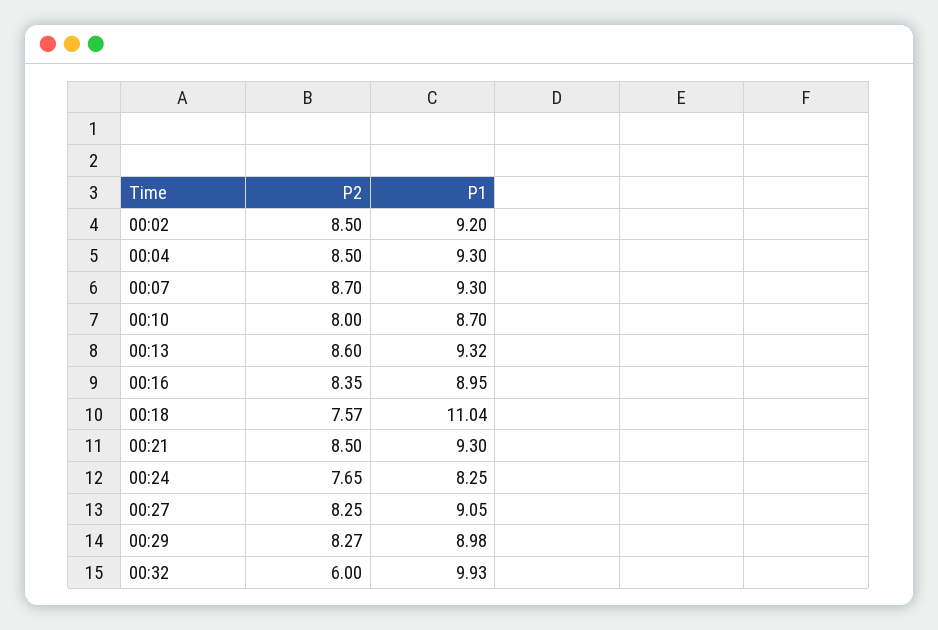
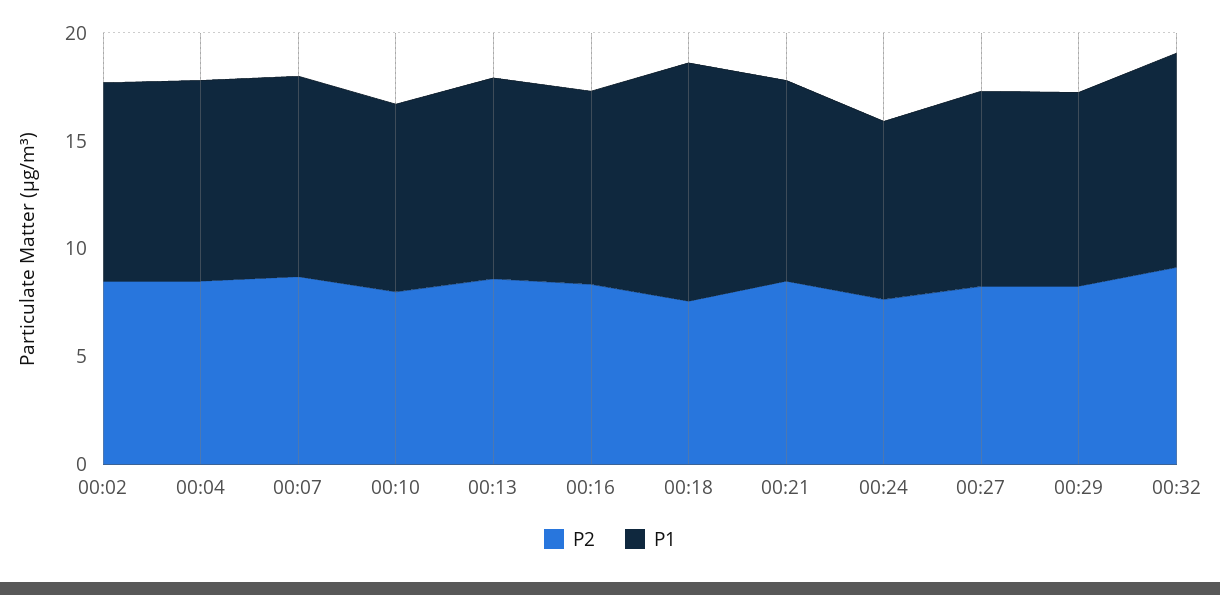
P2, 00:32: 6 -> 9

